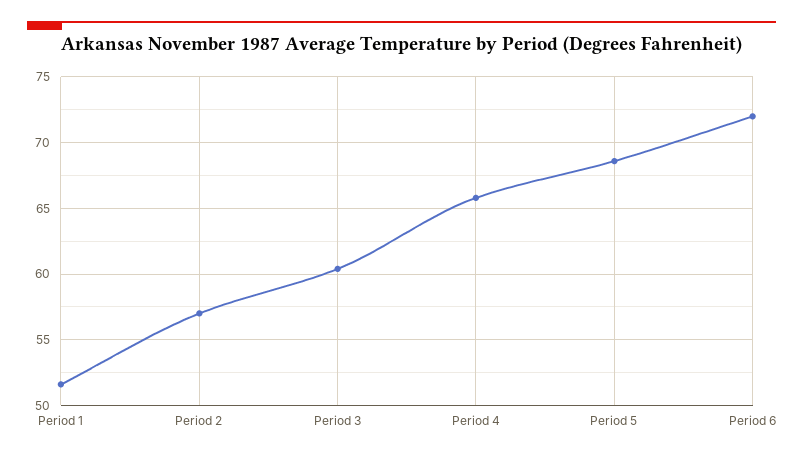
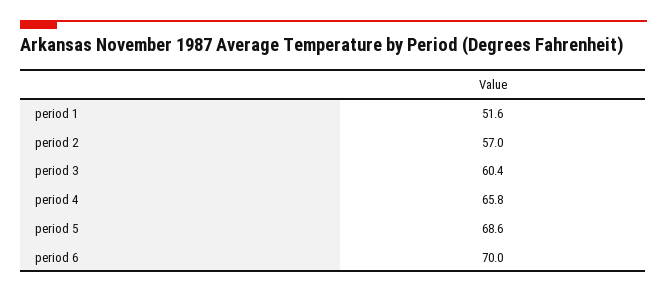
Period 6: 72 -> 70

